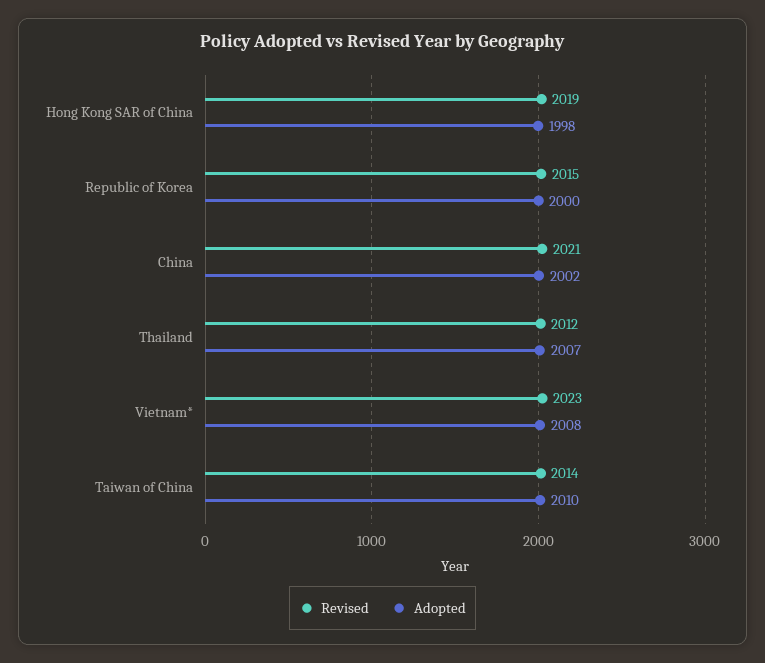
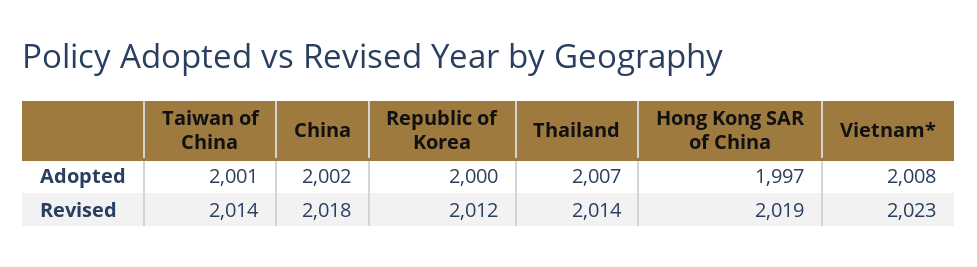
Adopted, Hong Kong SAR of China: 1998 -> 1997
Revised, Republic of Korea: 2015 -> 2012
Revised, China: 2021 -> 2018
Revised, Thailand: 2012 -> 2014
Adopted, Taiwan of China: 2010 -> 2001

